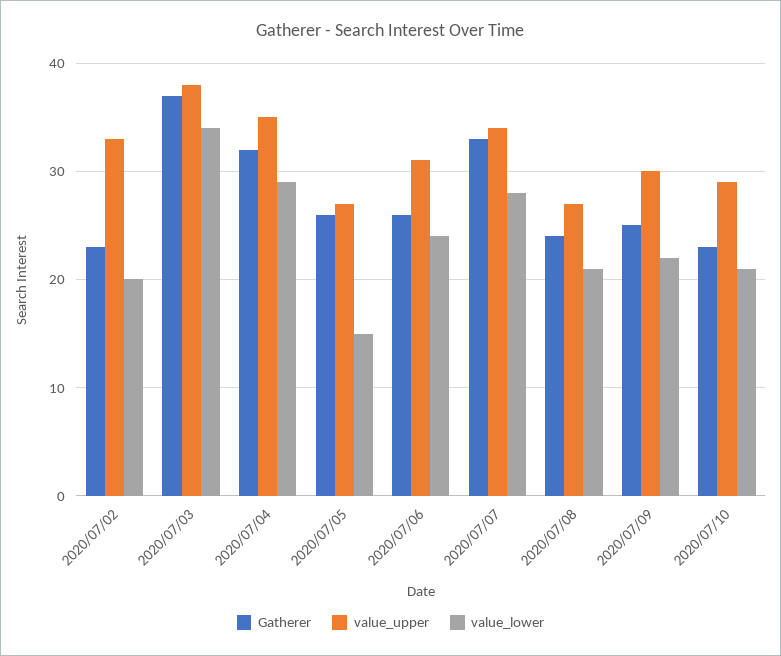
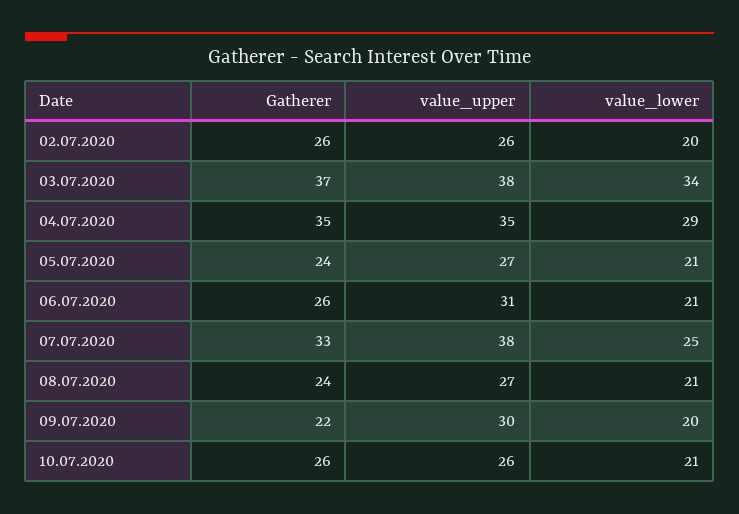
Gatherer, 2020/07/02: 23 -> 26
value_upper, 2020/07/02: 33 -> 26
Gatherer, 2020/07/04: 32 -> 35
Gatherer, 2020/07/05: 26 -> 24
value_lower, 2020/07/05: 15 -> 21
value_lower, 2020/07/06: 24 -> 21
value_upper, 2020/07/07: 34 -> 38
value_lower, 2020/07/07: 28 -> 25
Gatherer, 2020/07/09: 25 -> 22
value_lower, 2020/07/09: 22 -> 20
Gatherer, 2020/07/10: 23 -> 26
value_upper, 2020/07/10: 29 -> 26

